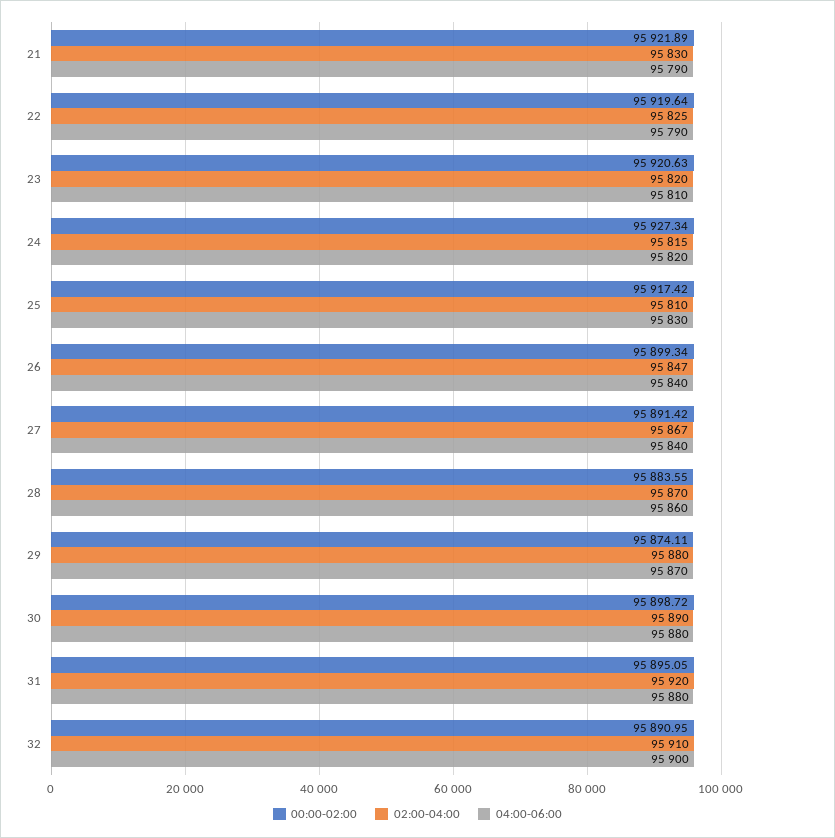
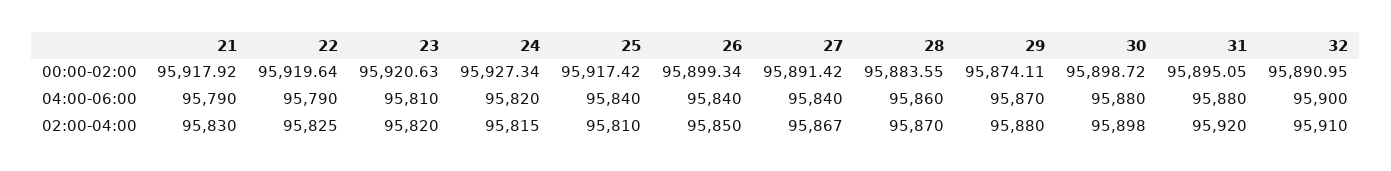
00:00-02:00, 21: 95921.89 -> 95917.92
04:00-06:00, 25: 95830 -> 95840
02:00-04:00, 26: 95847 -> 95850
02:00-04:00, 30: 95890 -> 95898

